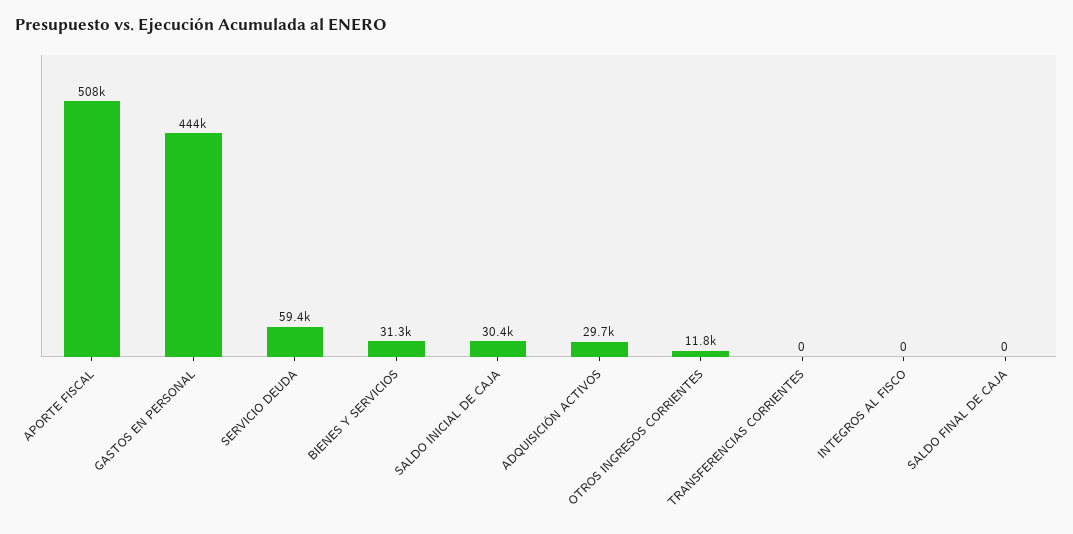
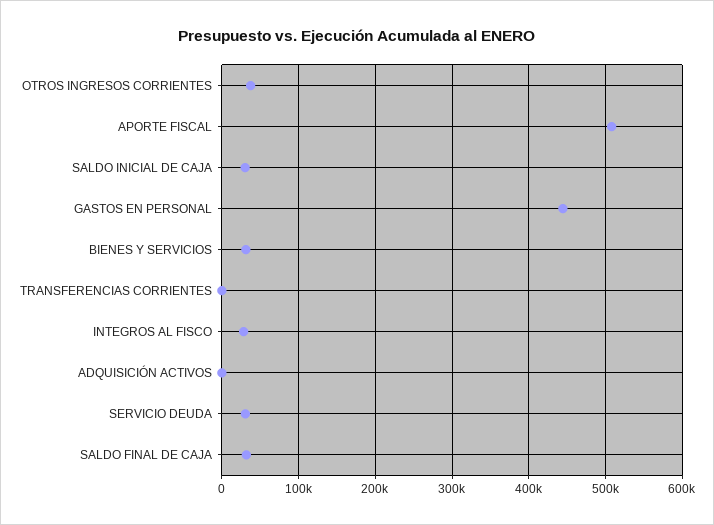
SERVICIO DEUDA: 59400 -> 30000
ADQUISICIÓN ACTIVOS: 29700 -> 0
OTROS INGRESOS CORRIENTES: 11800 -> 40000
INTEGROS AL FISCO: 0 -> 30000
SALDO FINAL DE CAJA: 0 -> 30000

